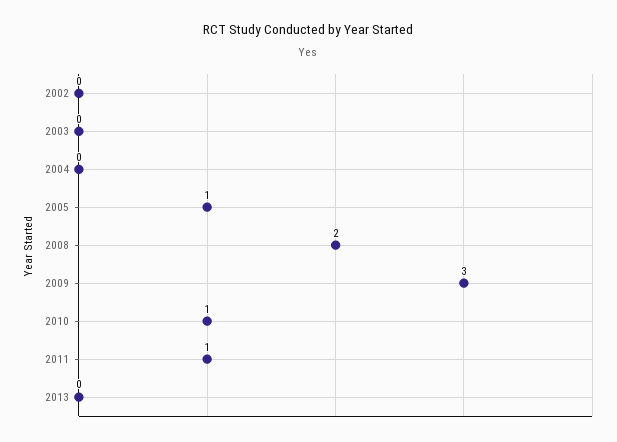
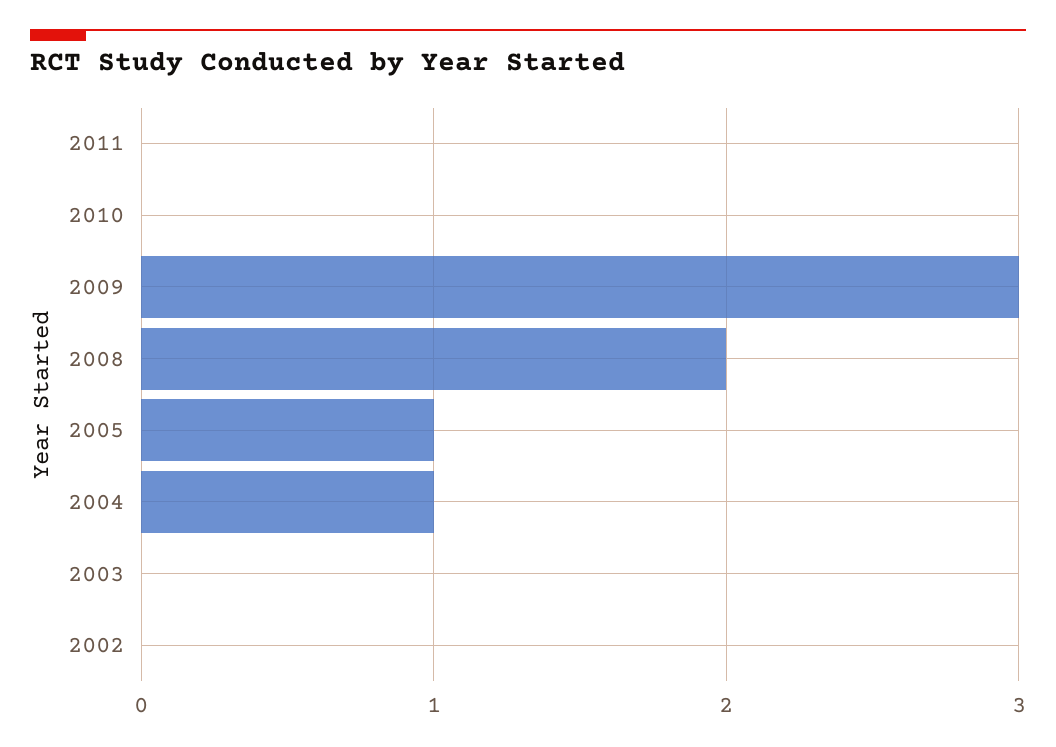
2004: 0 -> 1
2010: 1 -> 0
2011: 1 -> 0
2013: 0 -> none

